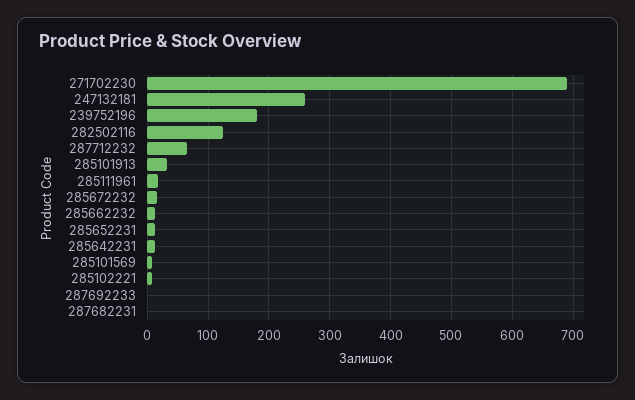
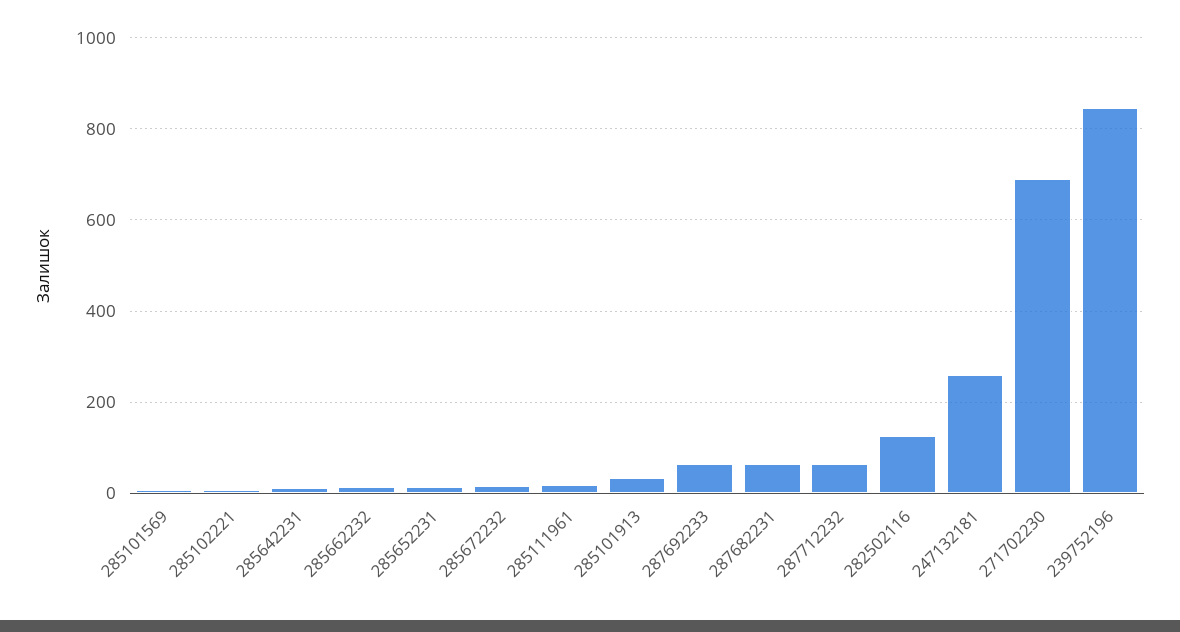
239752196: 180 -> 840
287692233: 0 -> 60
287682231: 0 -> 60

